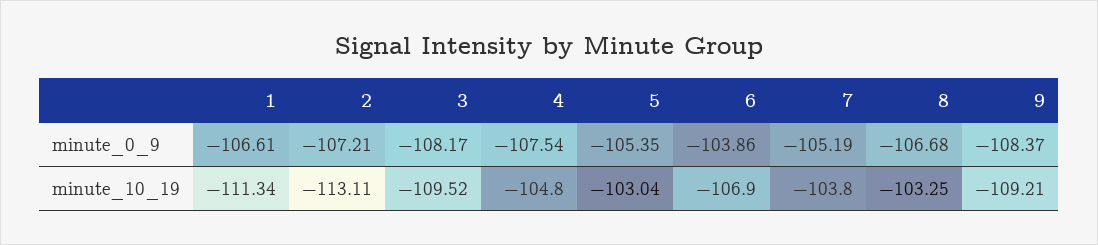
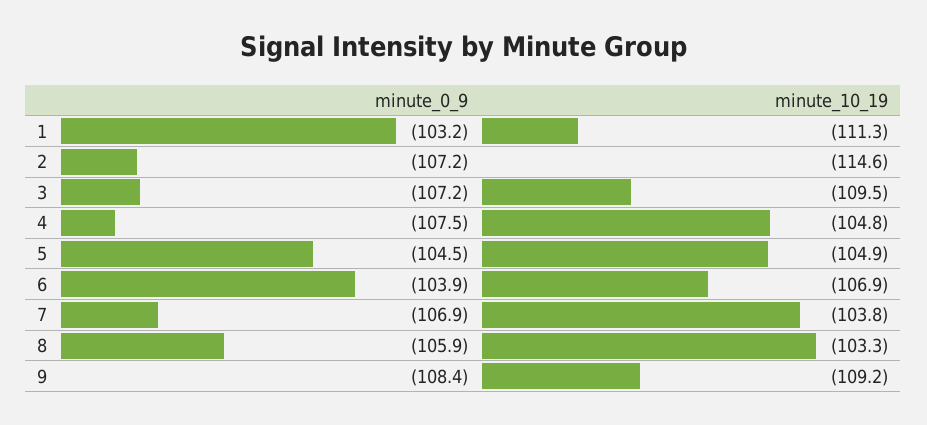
1, minute_0_9: -106.61 -> -103.2
3, minute_0_9: -108.17 -> -107.2
5, minute_0_9: -105.35 -> -104.5
7, minute_0_9: -105.19 -> -106.9
8, minute_0_9: -106.68 -> -105.9
2, minute_10_19: -113.11 -> -114.6
5, minute_10_19: -103.04 -> -104.9

